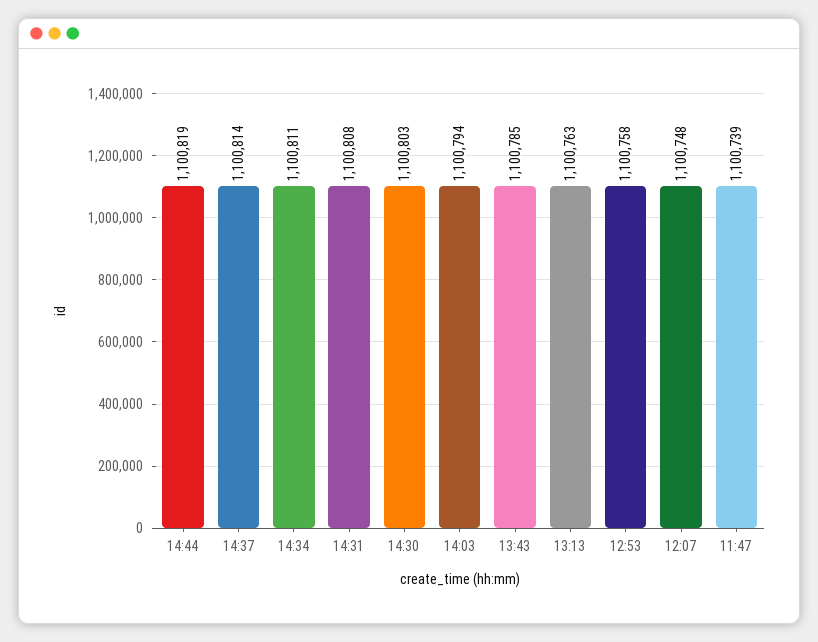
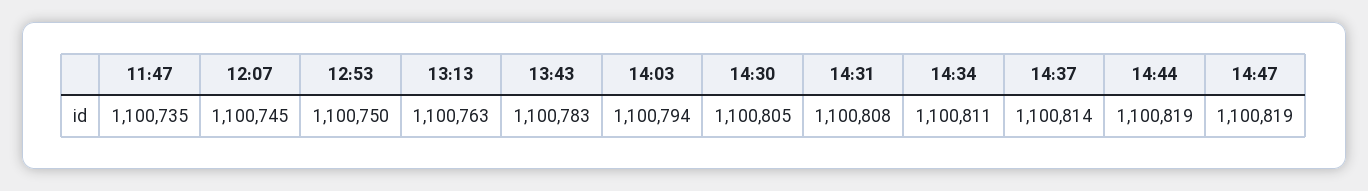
14:30: 1100803 -> 1100805
13:43: 1100785 -> 1100783
12:53: 1100758 -> 1100750
12:07: 1100748 -> 1100745
11:47: 1100739 -> 1100735
14:47: none -> 1100819

